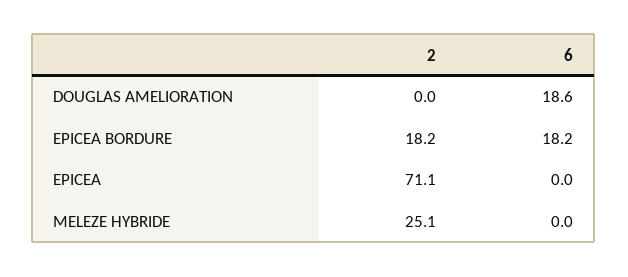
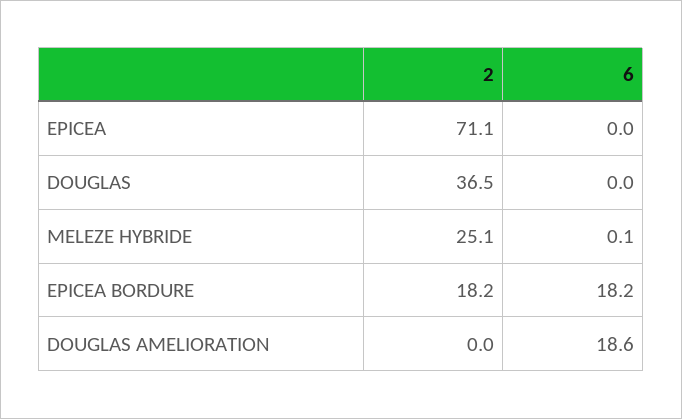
6, MELEZE HYBRIDE: 0 -> 0.1
2, DOUGLAS: none -> 36.5
6, DOUGLAS: none -> 0

